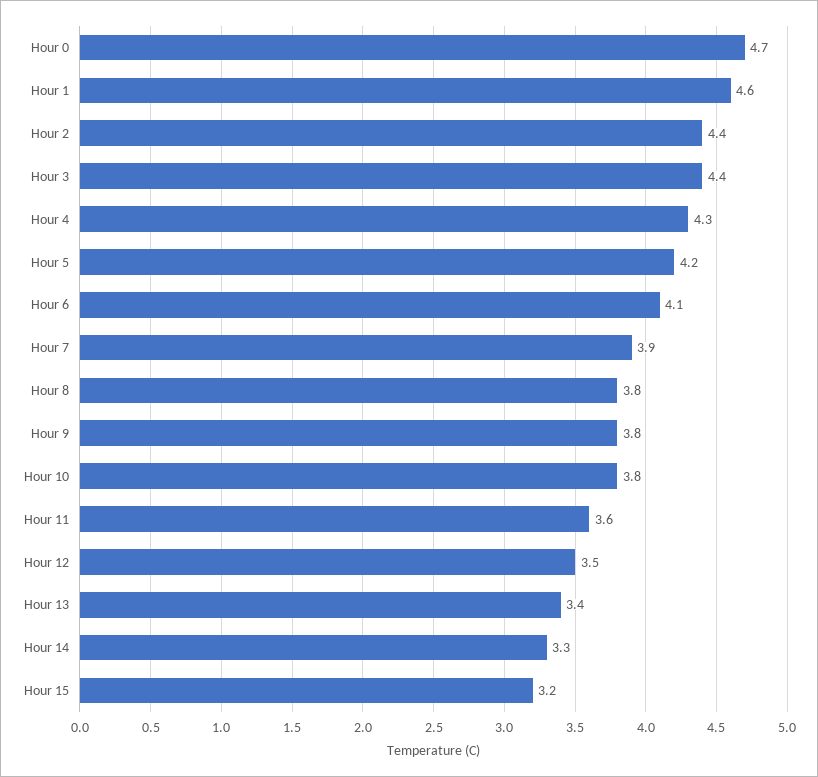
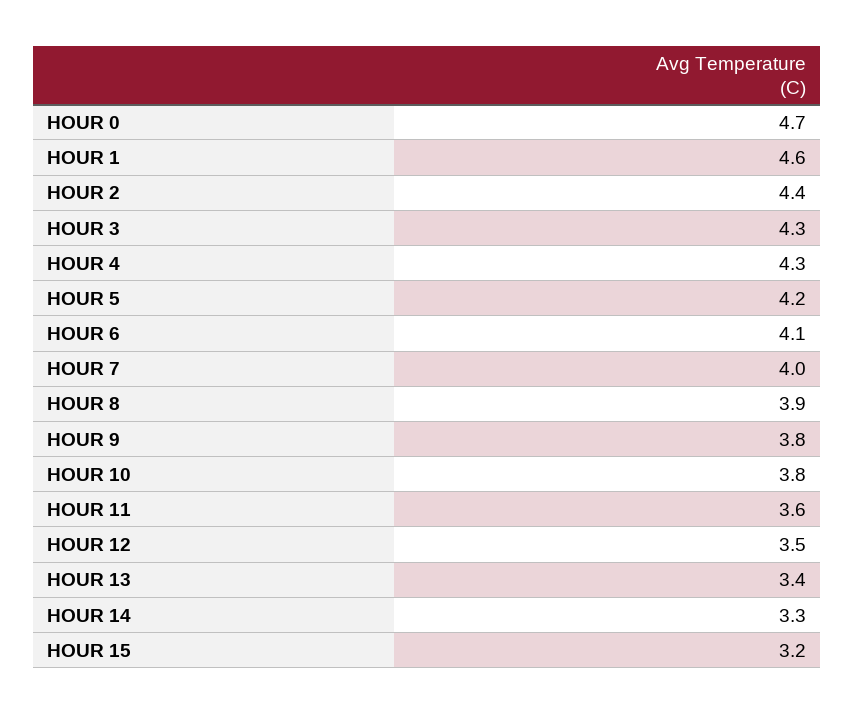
Hour 3: 4.4 -> 4.3
Hour 7: 3.9 -> 4
Hour 8: 3.8 -> 3.9

